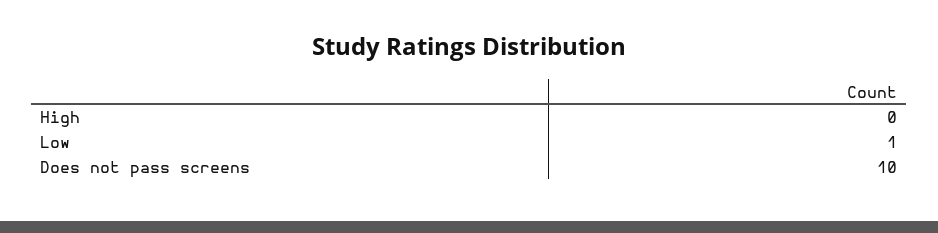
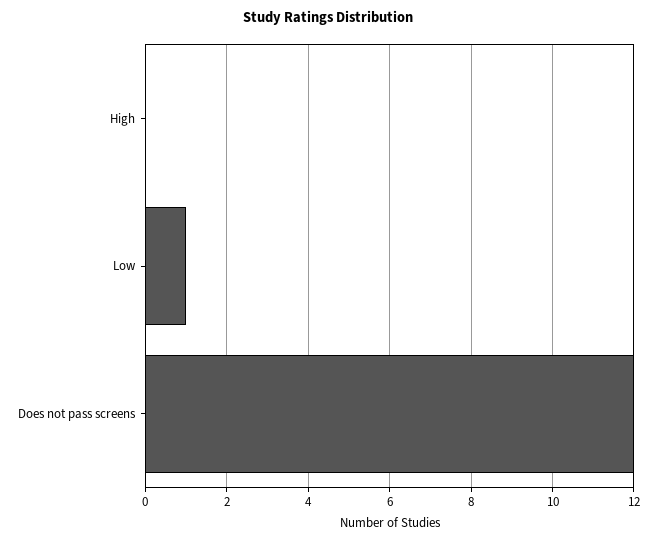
Does not pass screens: 10 -> 12

